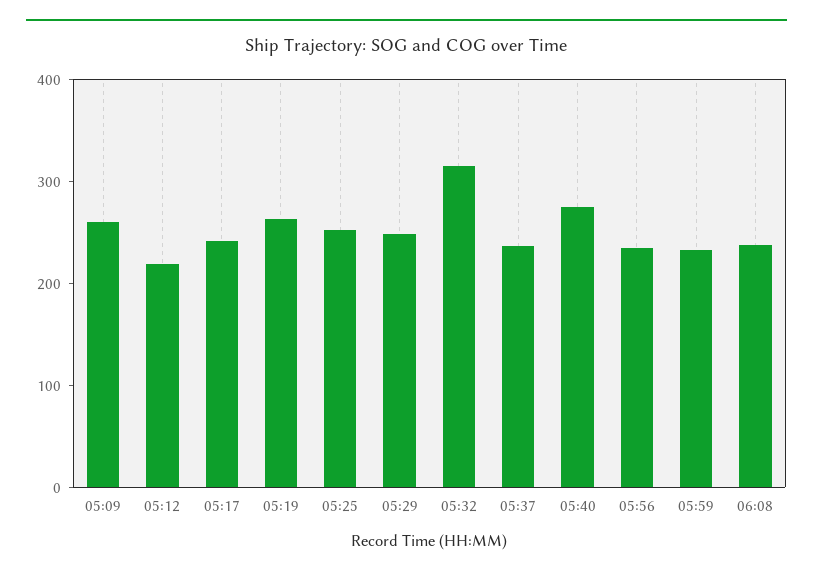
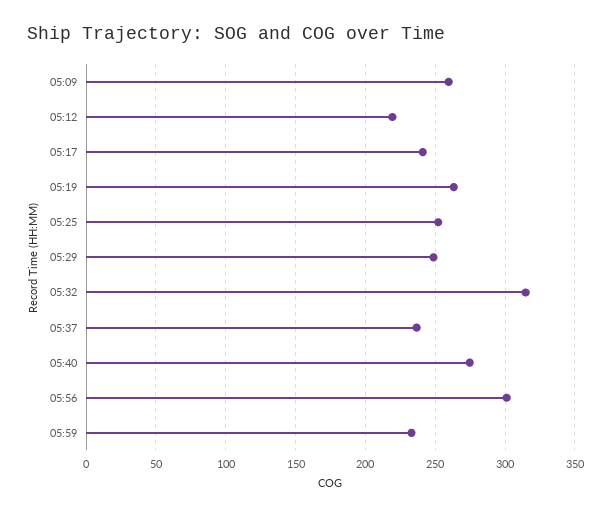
05:56: 240 -> 300
06:08: 240 -> none

